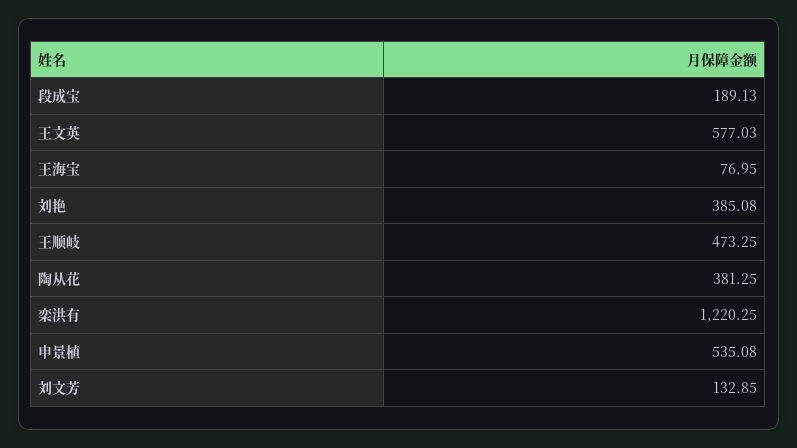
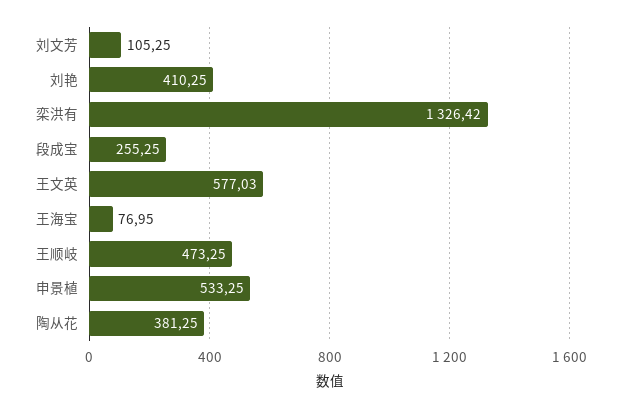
段成宝: 189.13 -> 255.25
刘艳: 385.08 -> 410.25
栾洪有: 1220.25 -> 1326.42
申景植: 535.08 -> 533.25
刘文芳: 132.85 -> 105.25

